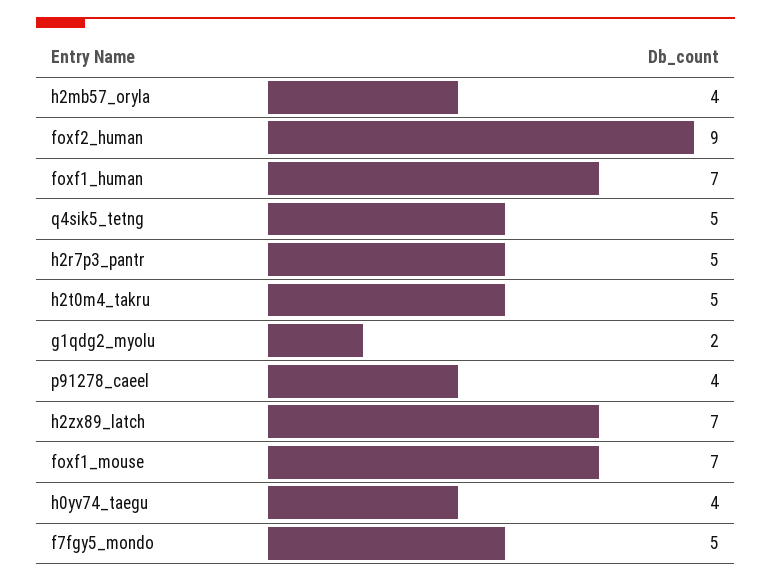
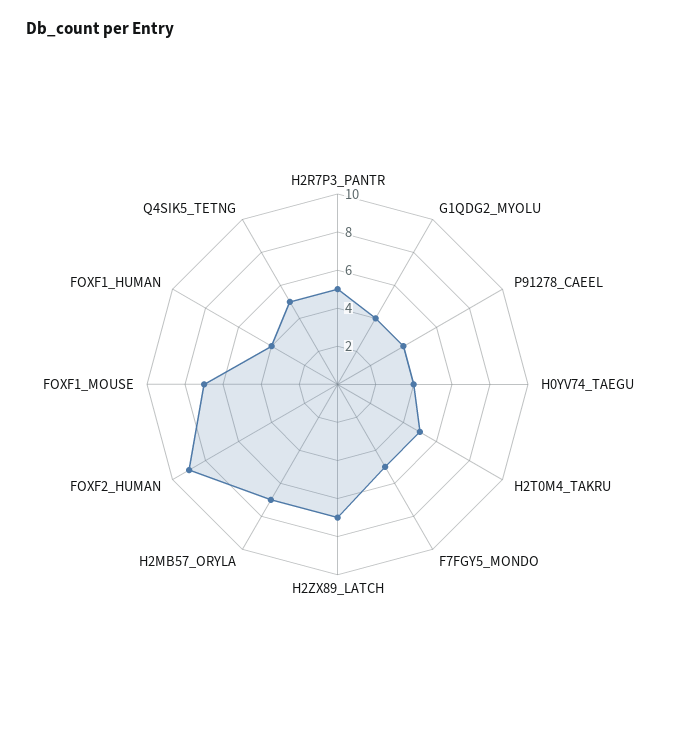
h2mb57_oryla: 4 -> 7
foxf1_human: 7 -> 4
g1qdg2_myolu: 2 -> 4

